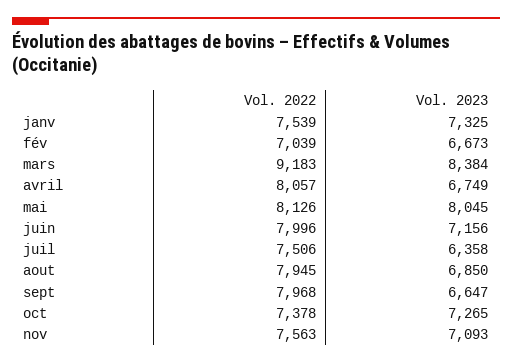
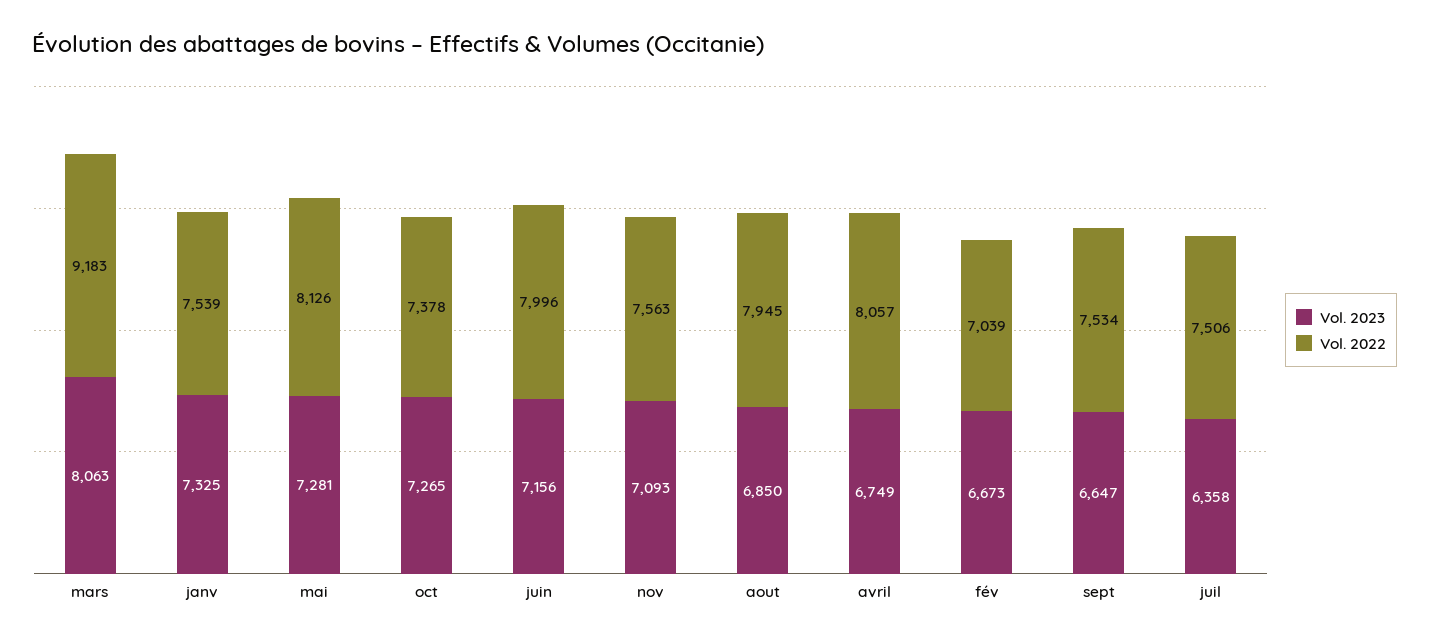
Vol. 2023, mars: 8384 -> 8063
Vol. 2023, mai: 8045 -> 7281
Vol. 2022, sept: 7968 -> 7534

